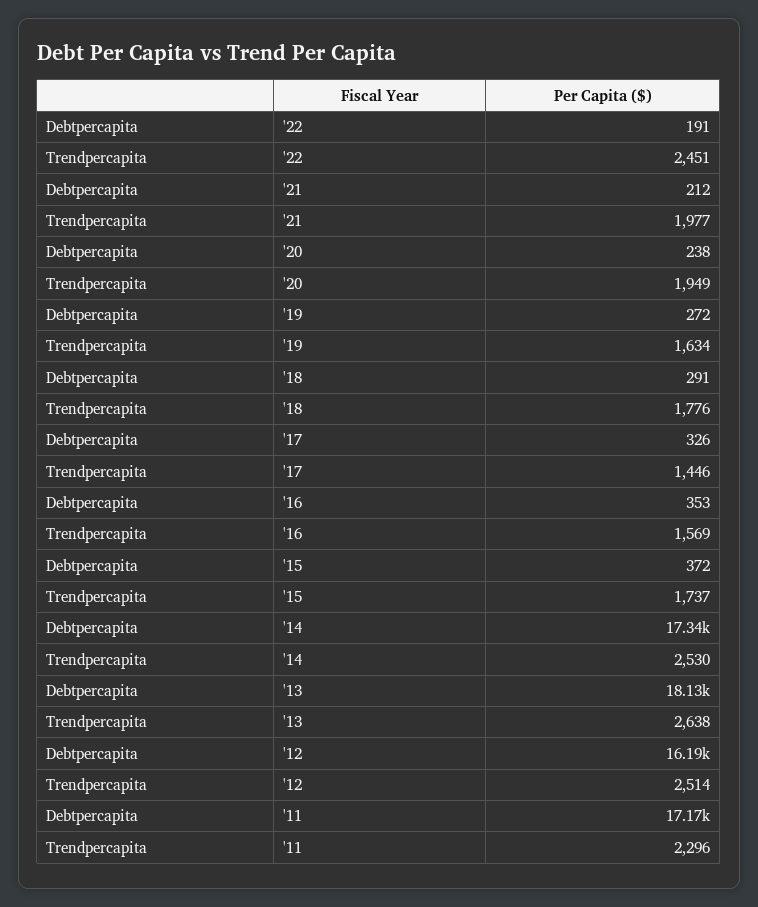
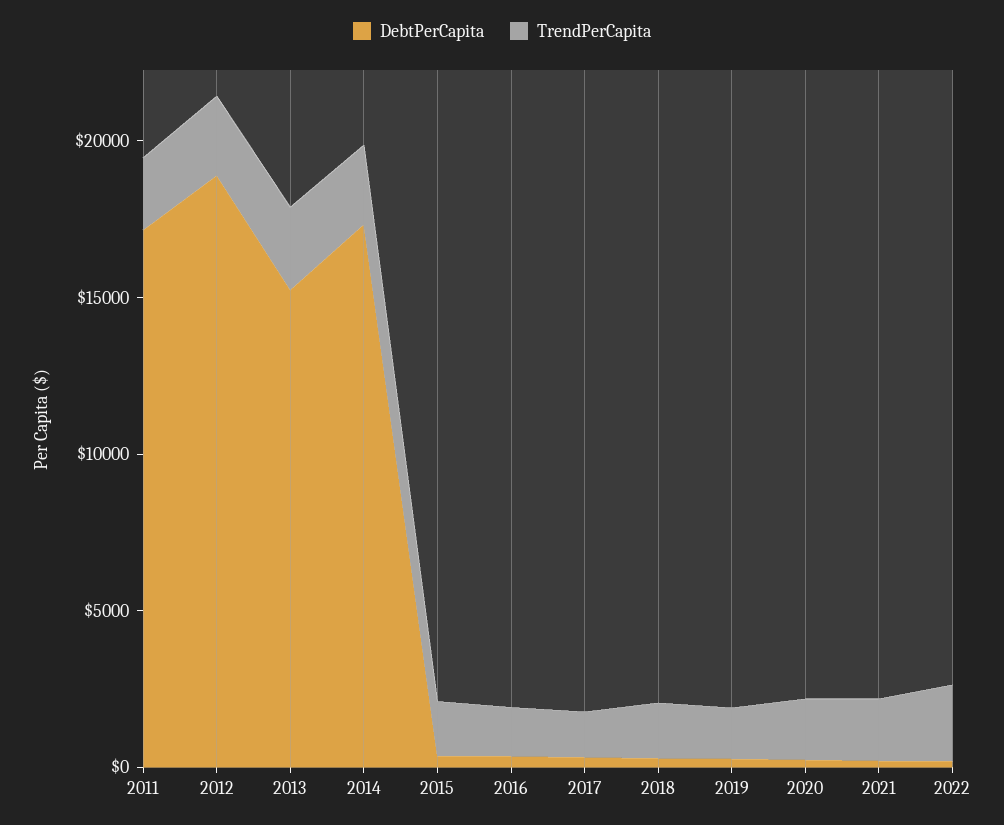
Debtpercapita, '13: 18130 -> 15000
Debtpercapita, '12: 16190 -> 19000

